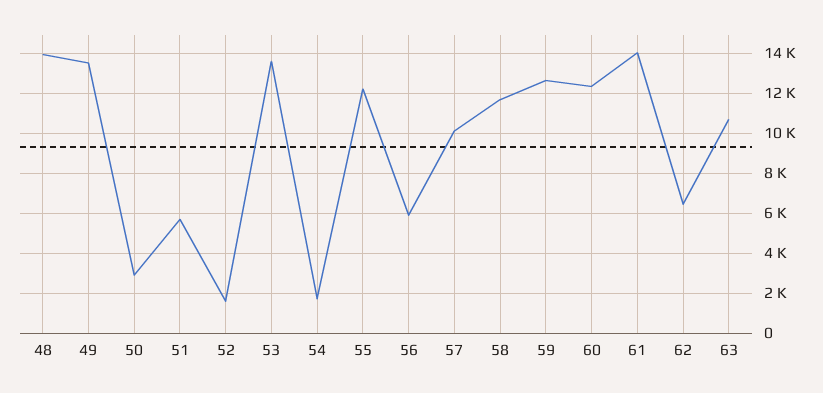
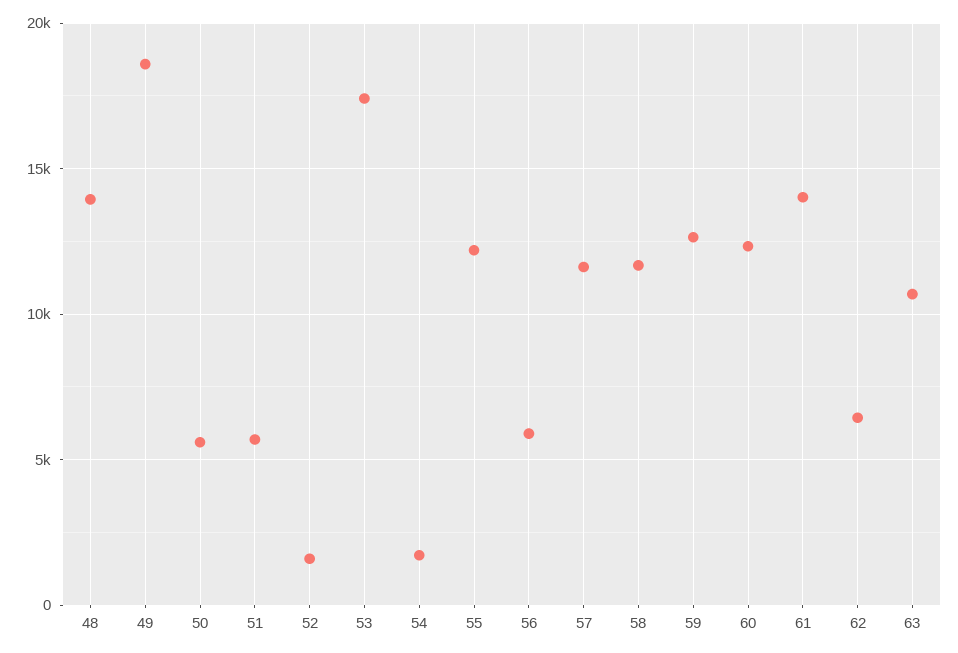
49: 13500 -> 18500
50: 3000 -> 5500
53: 13500 -> 17500
57: 10000 -> 11500

